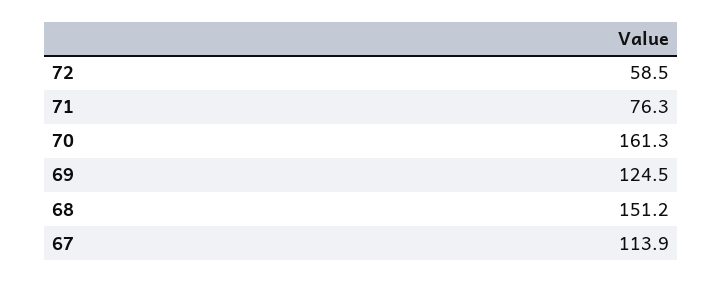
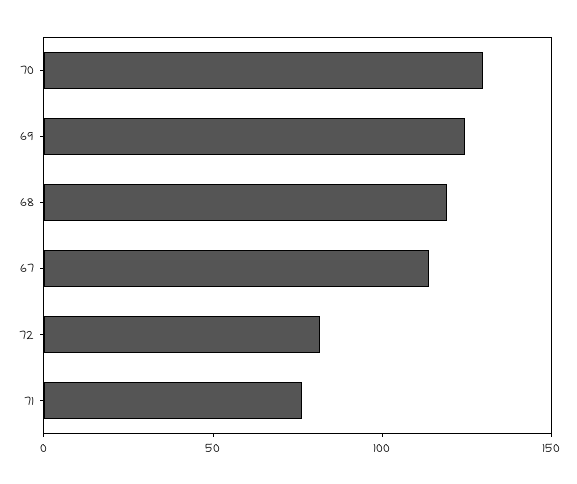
72: 58.5 -> 80
70: 161.3 -> 130
68: 151.2 -> 120

